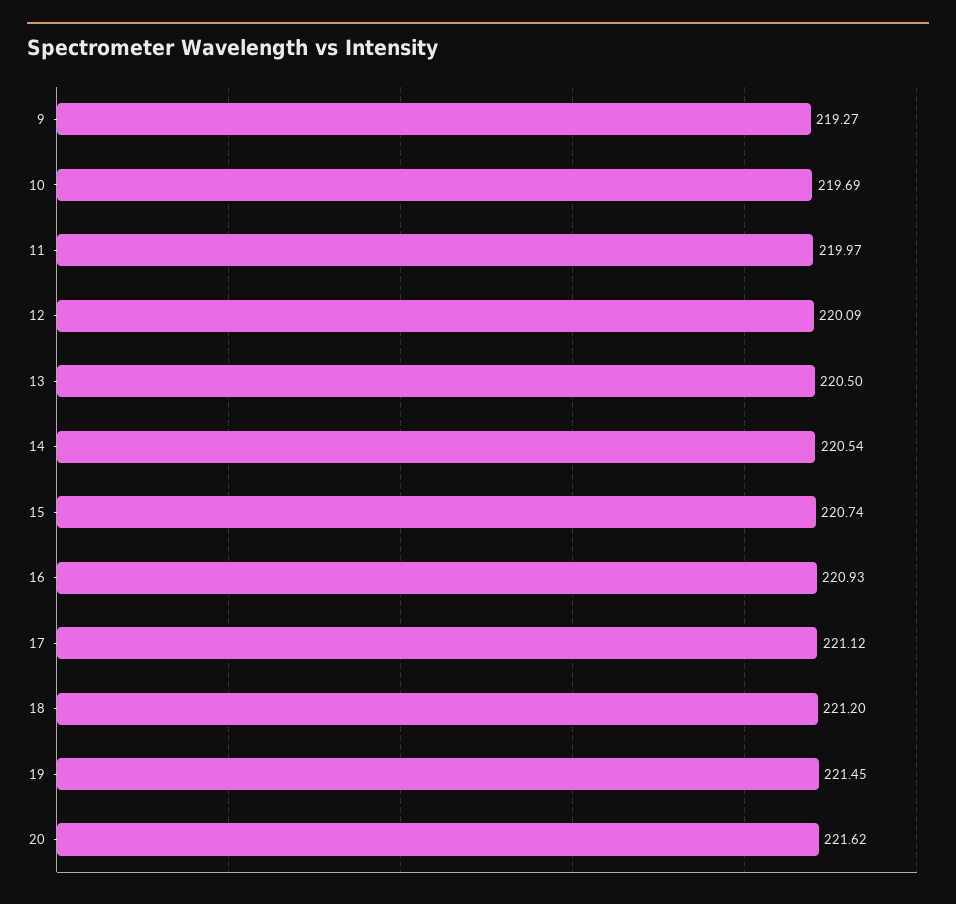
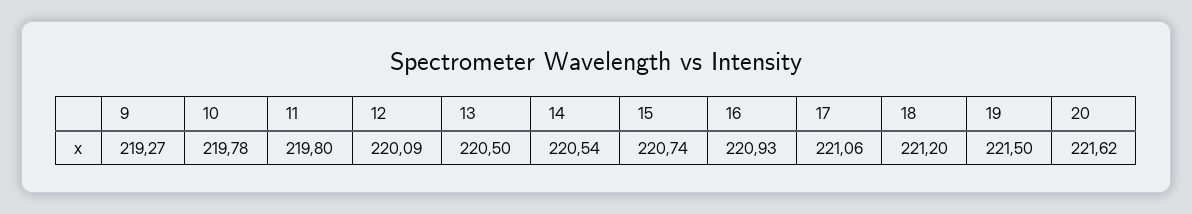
10: 219.69 -> 219.78
11: 219.97 -> 219.8
17: 221.12 -> 221.06
19: 221.45 -> 221.5

